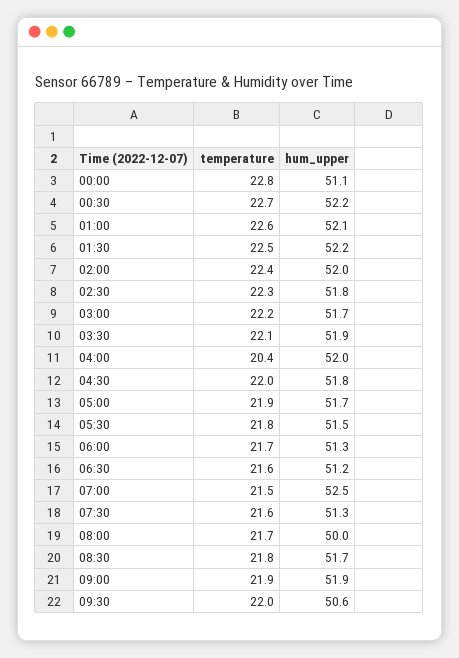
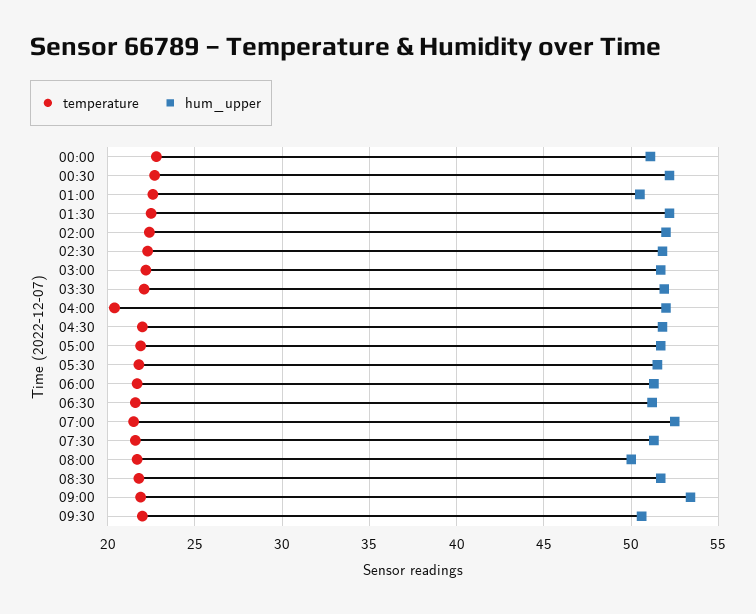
hum_upper, 01:00: 52.1 -> 50.5
hum_upper, 09:00: 51.9 -> 53.5

